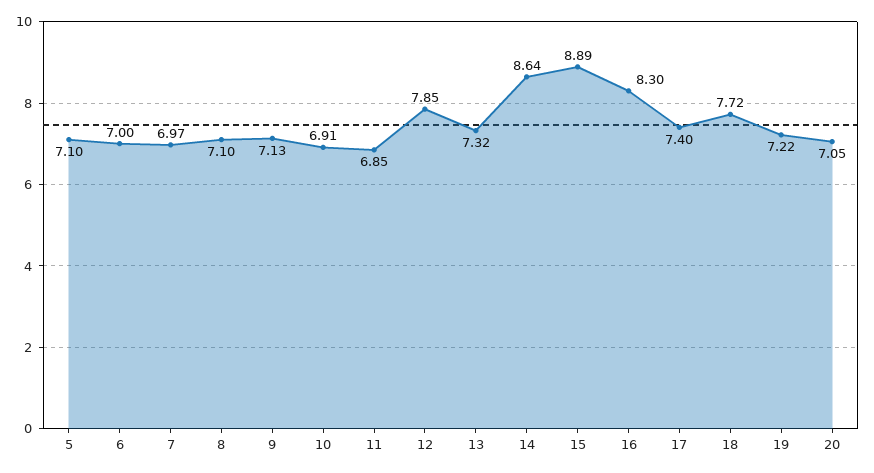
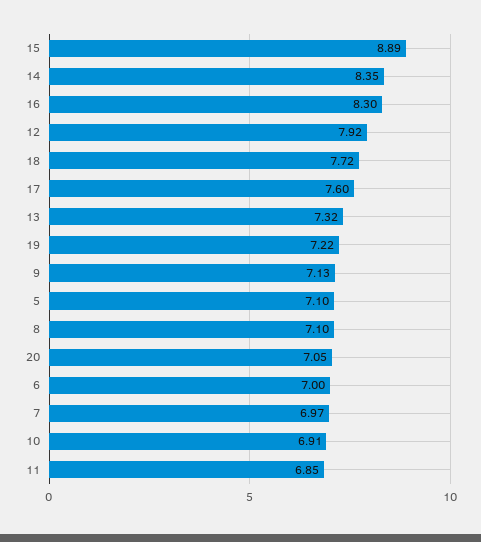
12: 7.85 -> 7.92
14: 8.64 -> 8.35
17: 7.4 -> 7.6

